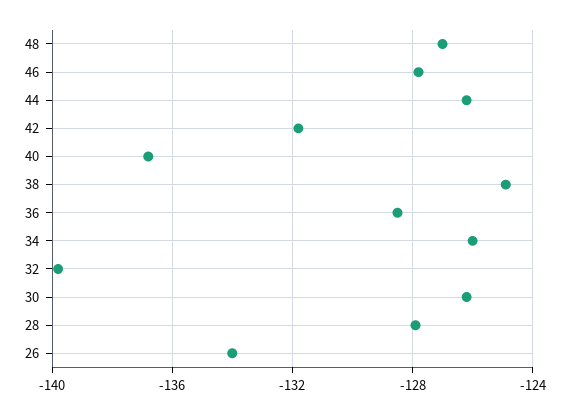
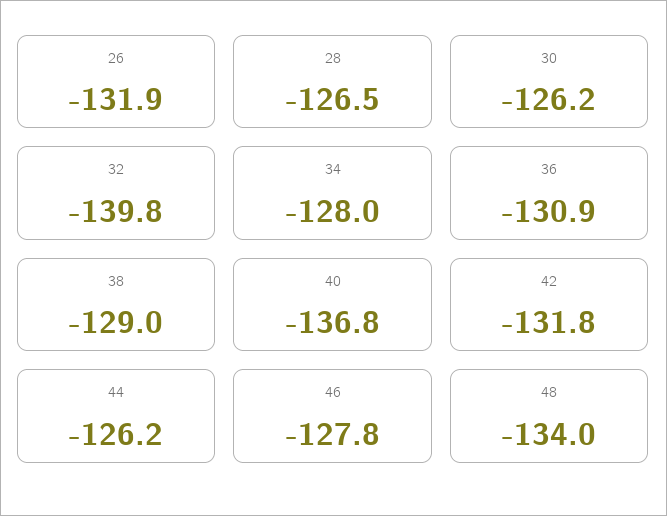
48: -127 -> -134
38: -125 -> -129
36: -128.5 -> -130.9
34: -126 -> -128
28: -128 -> -126.5
26: -134 -> -131.9

